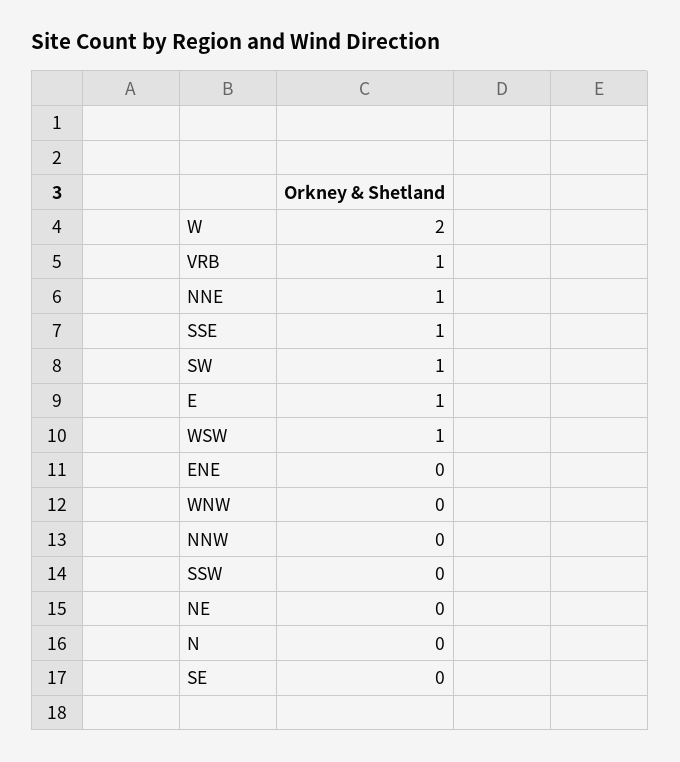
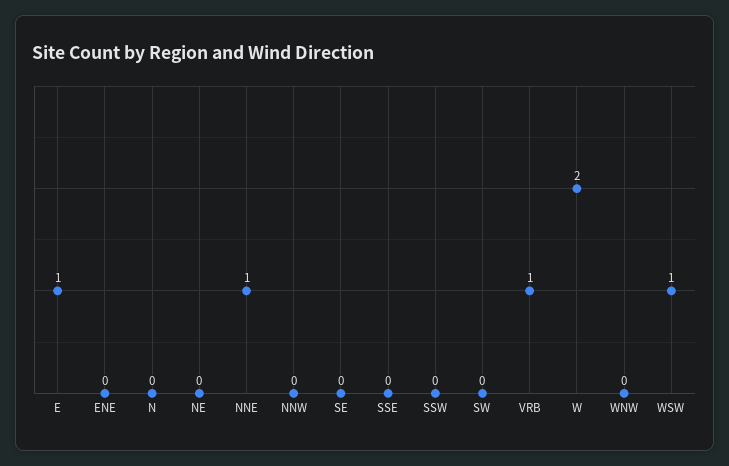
SSE: 1 -> 0
SW: 1 -> 0

